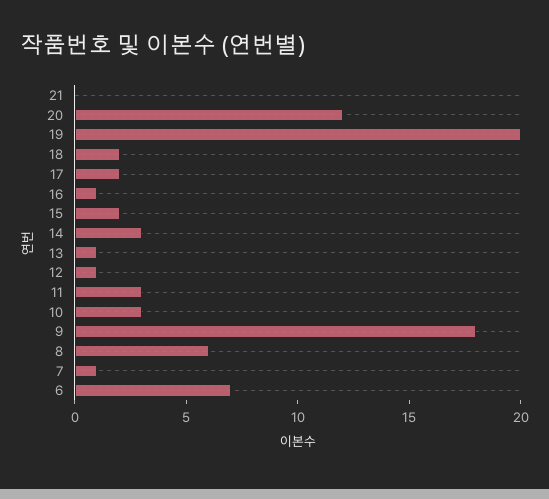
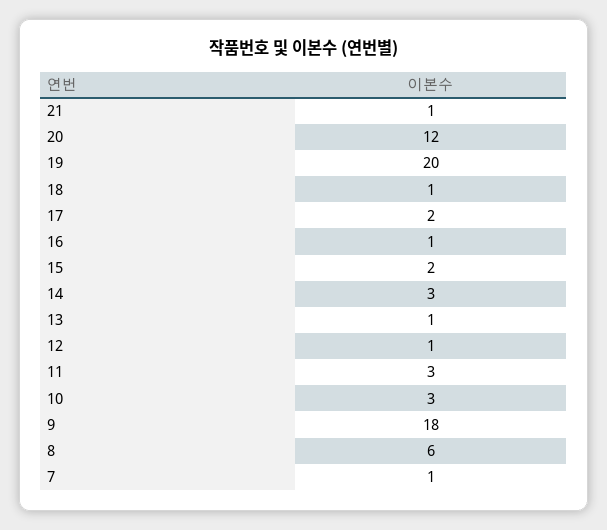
21: 0 -> 1
18: 2 -> 1
6: 7 -> none

